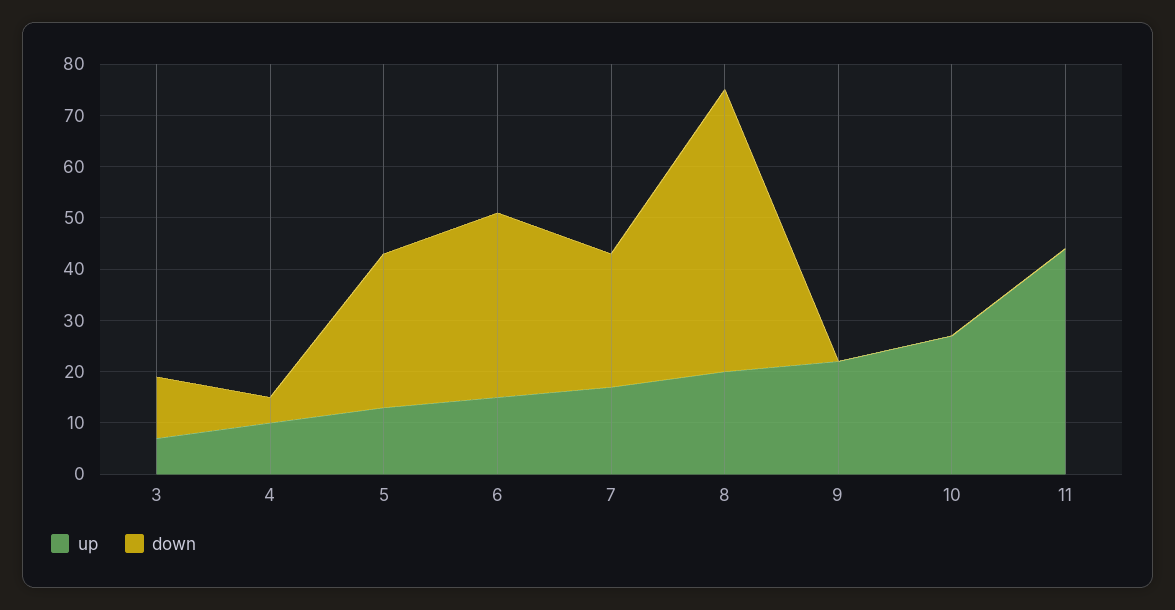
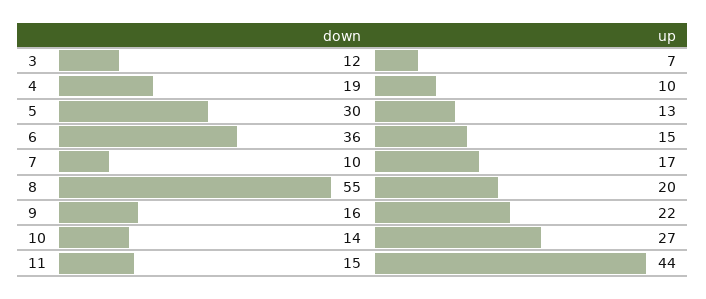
down, 4: 5 -> 19
down, 7: 25 -> 10
down, 9: 0 -> 16
down, 10: 0 -> 14
down, 11: 0 -> 15

